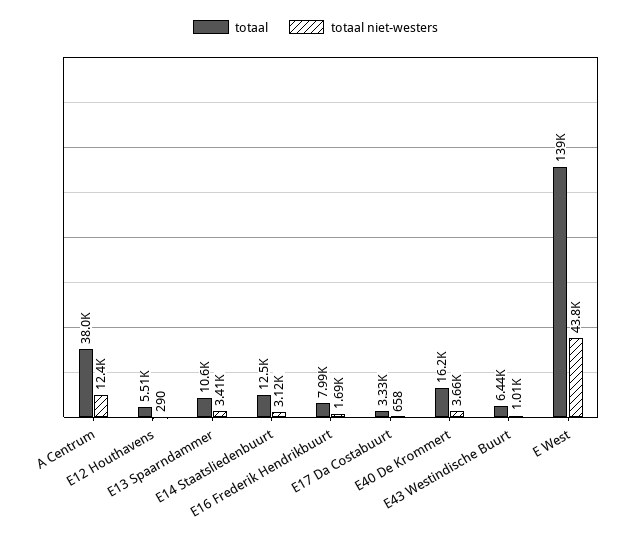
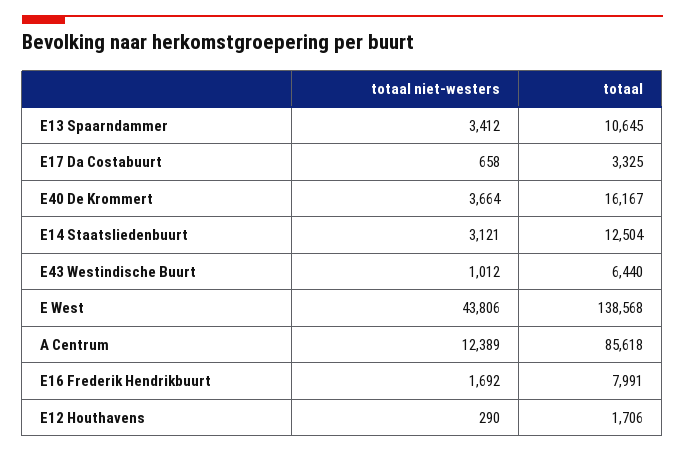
totaal, A Centrum: 38000 -> 85618
totaal, E12 Houthavens: 5510 -> 1706

